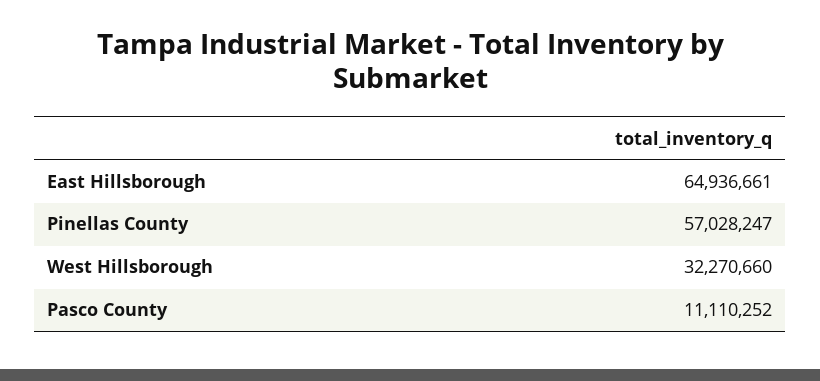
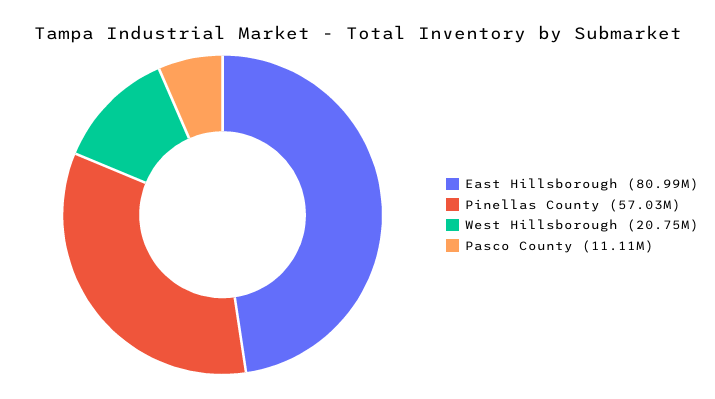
East Hillsborough: 64936661 -> 80990000
West Hillsborough: 32270660 -> 20750000

